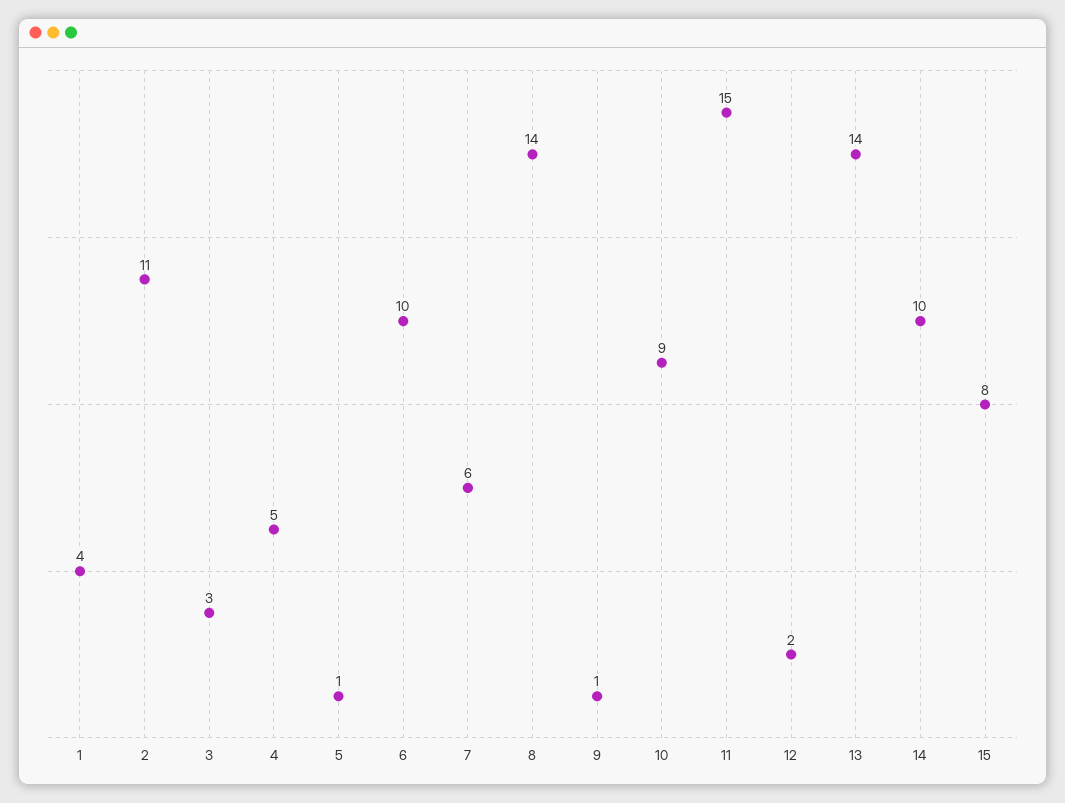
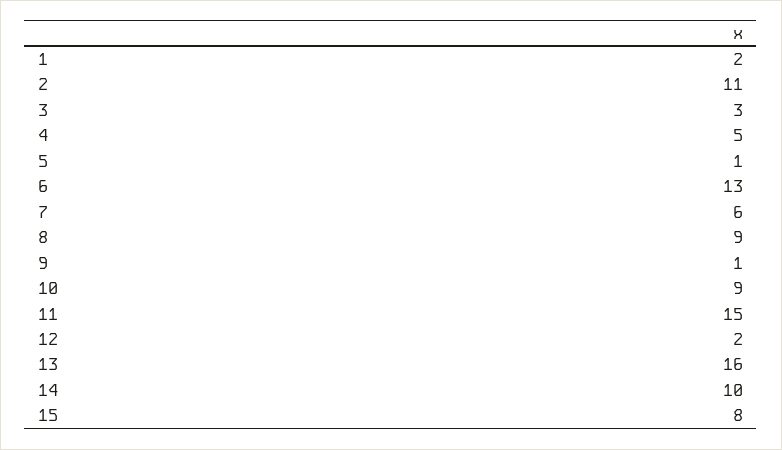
1: 4 -> 2
6: 10 -> 13
8: 14 -> 9
13: 14 -> 16

